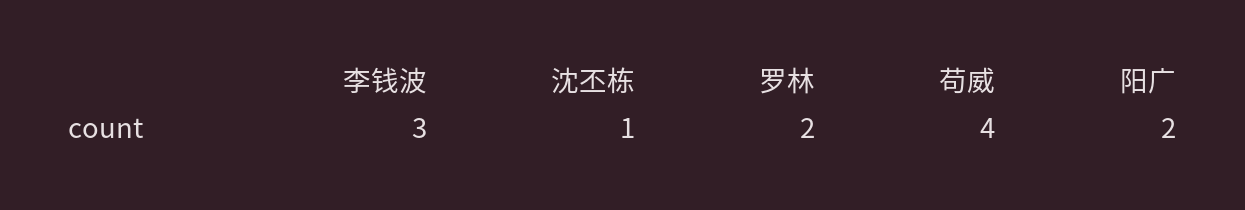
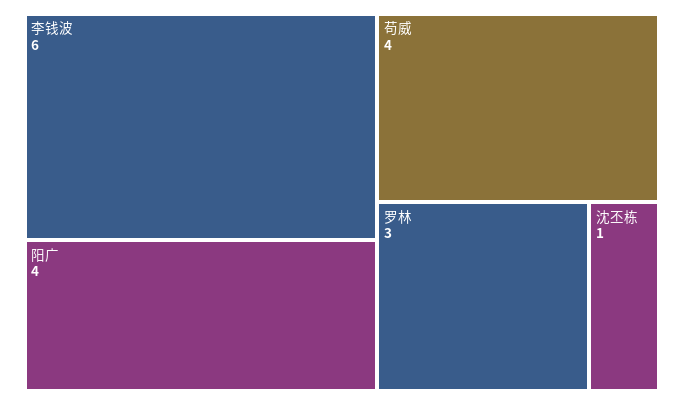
李钱波: 3 -> 6
罗林: 2 -> 3
阳广: 2 -> 4

